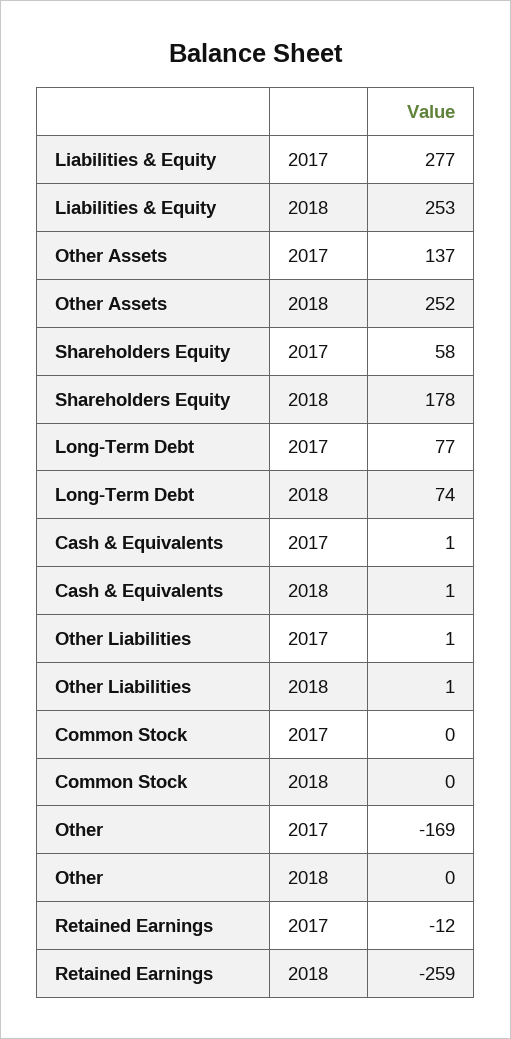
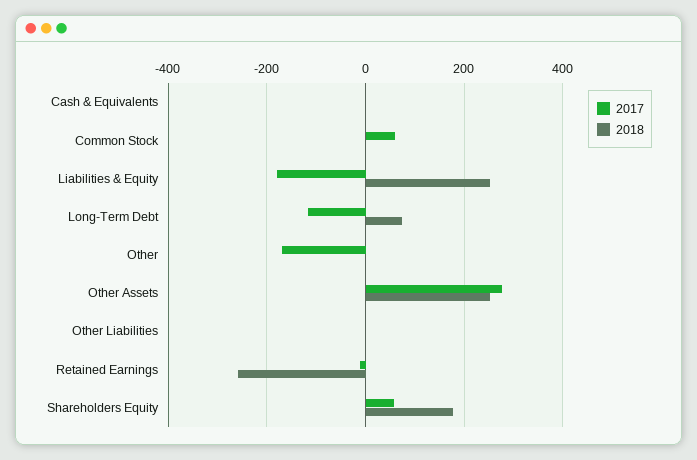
2017, Liabilities & Equity: 277 -> -180
2017, Other Assets: 137 -> 280
2017, Long-Term Debt: 77 -> -120
2017, Common Stock: 0 -> 60

